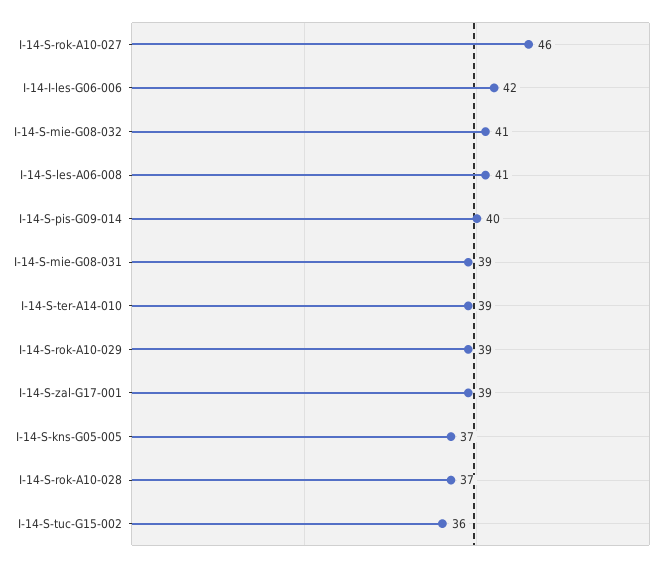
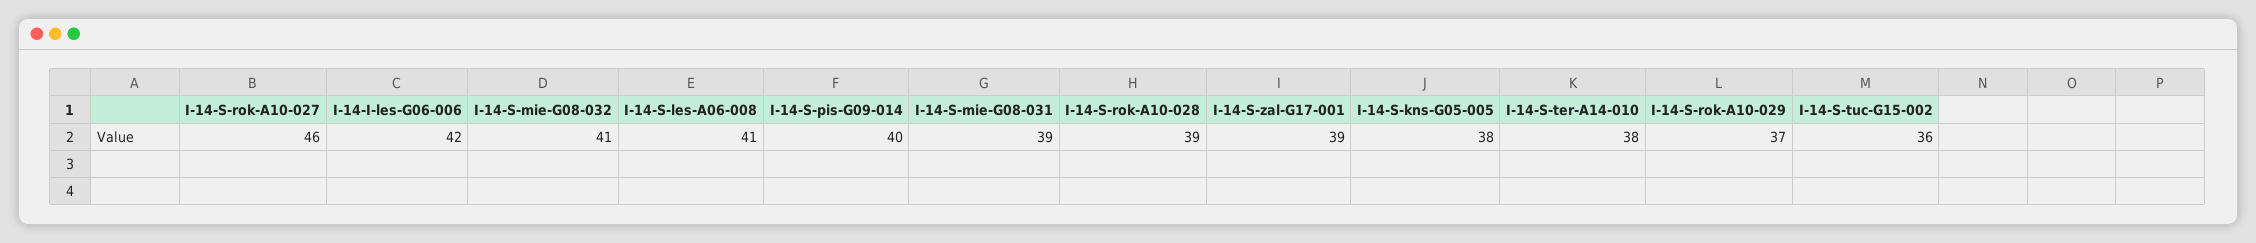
I-14-S-ter-A14-010: 39 -> 38
I-14-S-rok-A10-029: 39 -> 37
I-14-S-kns-G05-005: 37 -> 38
I-14-S-rok-A10-028: 37 -> 39

